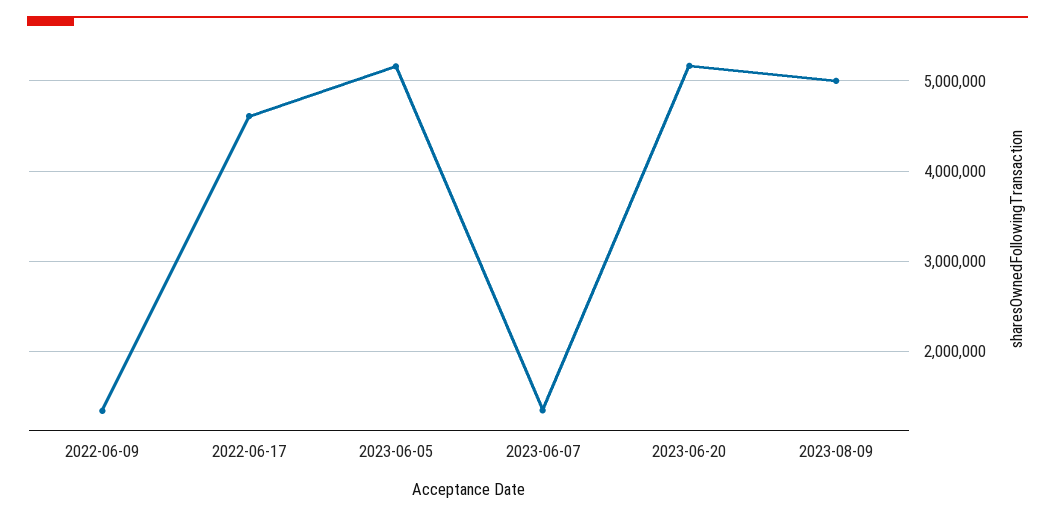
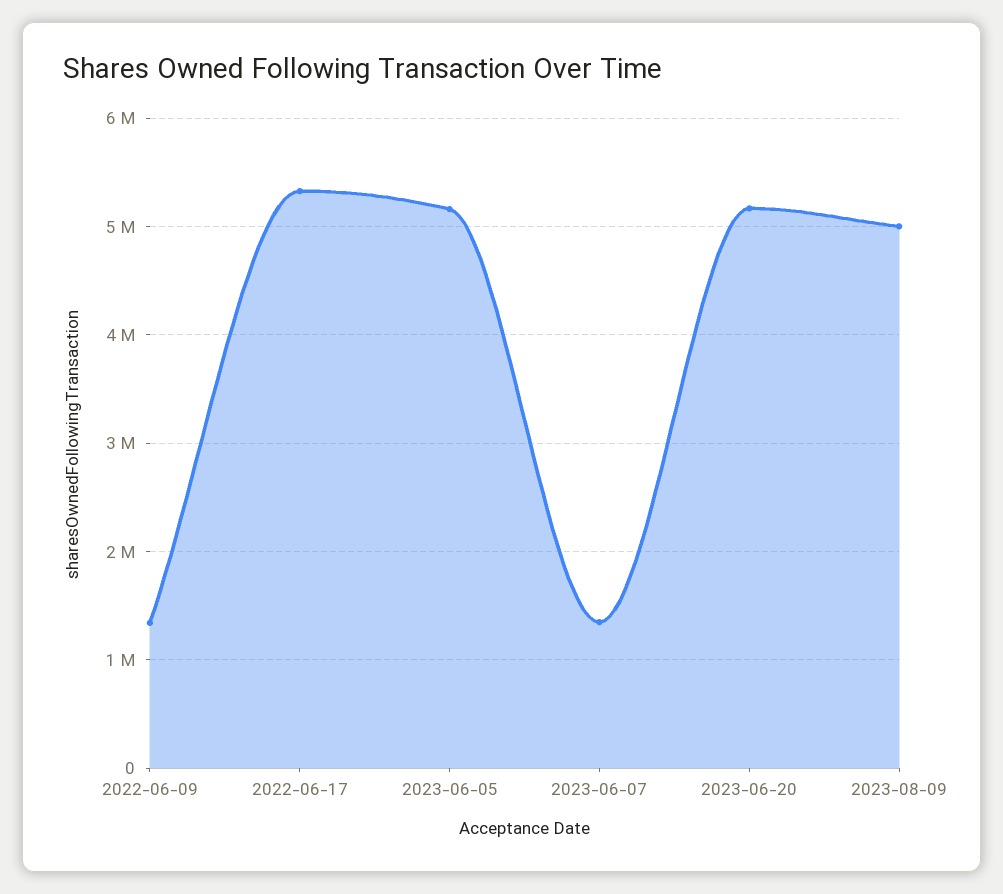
2022-06-17: 4600000 -> 5300000

